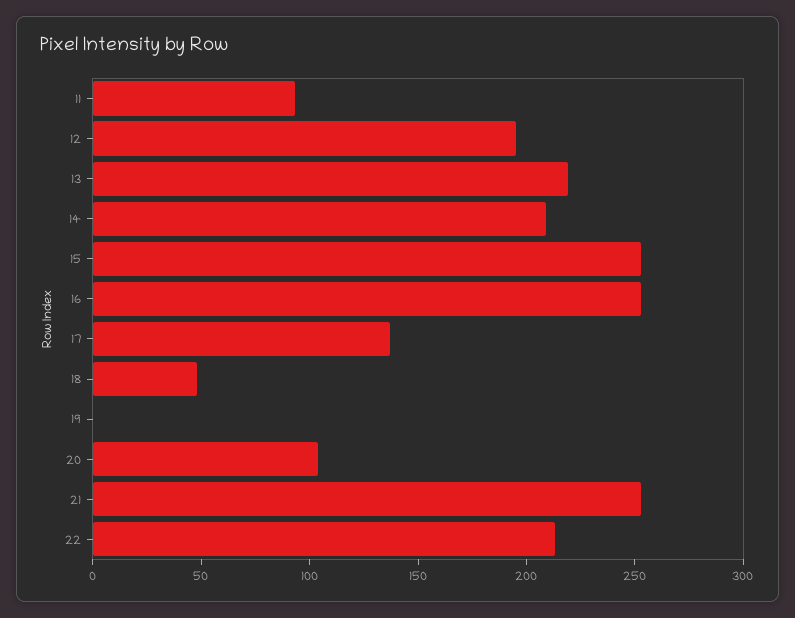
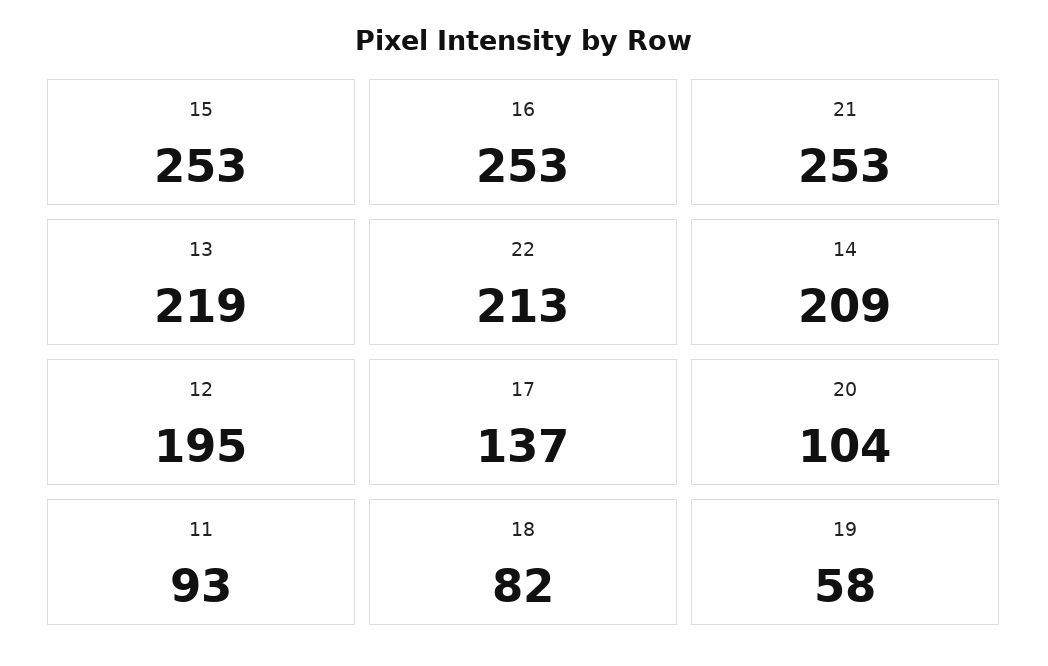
18: 50 -> 82
19: 0 -> 58

